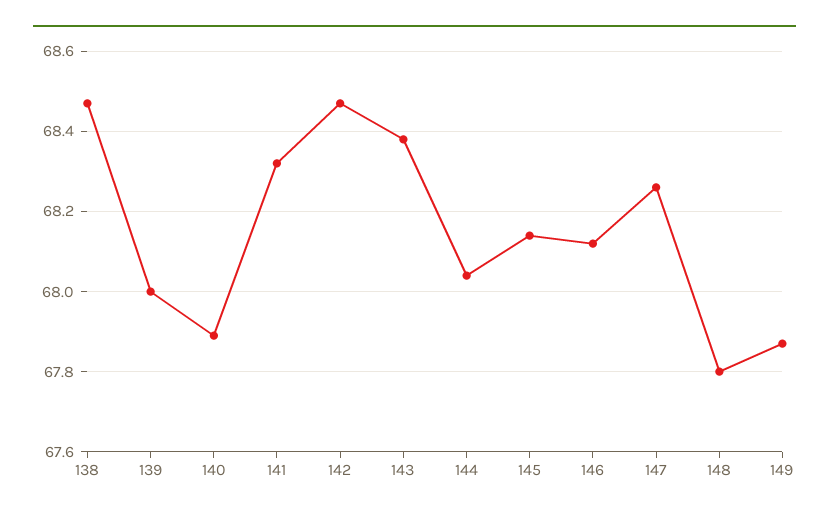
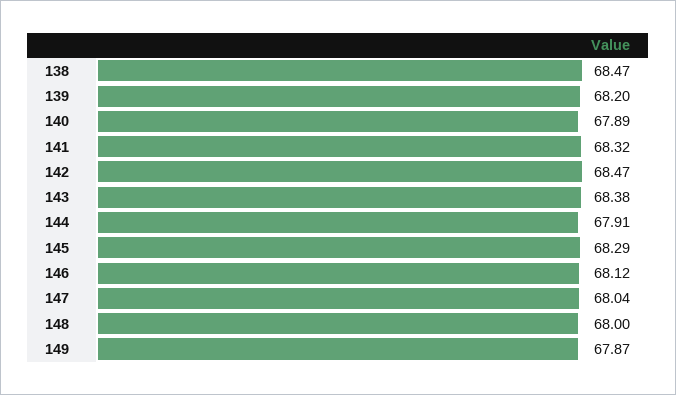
139: 68 -> 68.2
144: 68.05 -> 67.91
145: 68.15 -> 68.29
147: 68.25 -> 68.04
148: 67.8 -> 68

